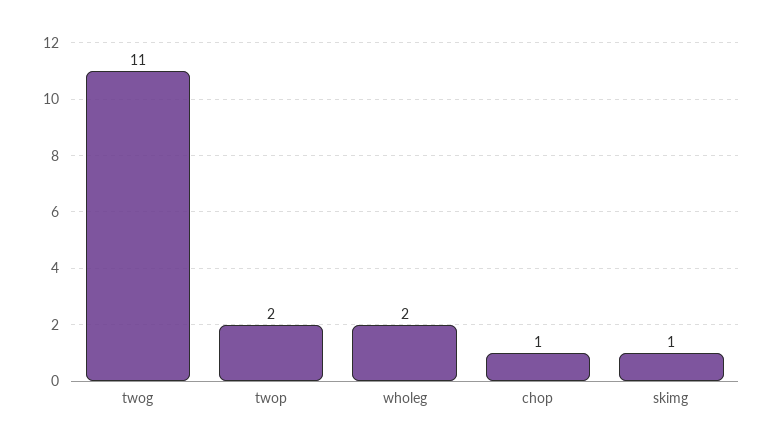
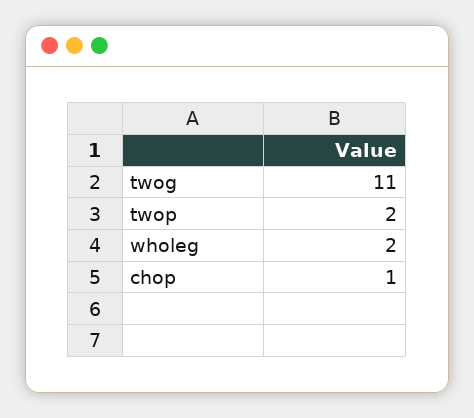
skimg: 1 -> none

